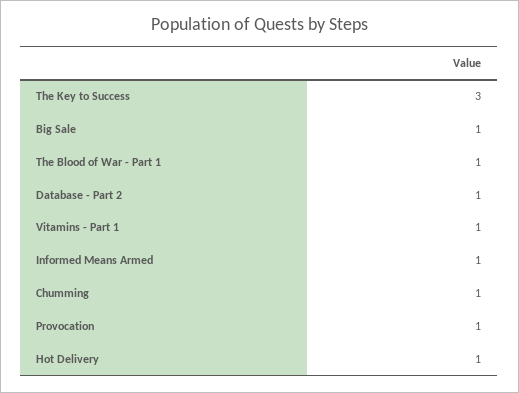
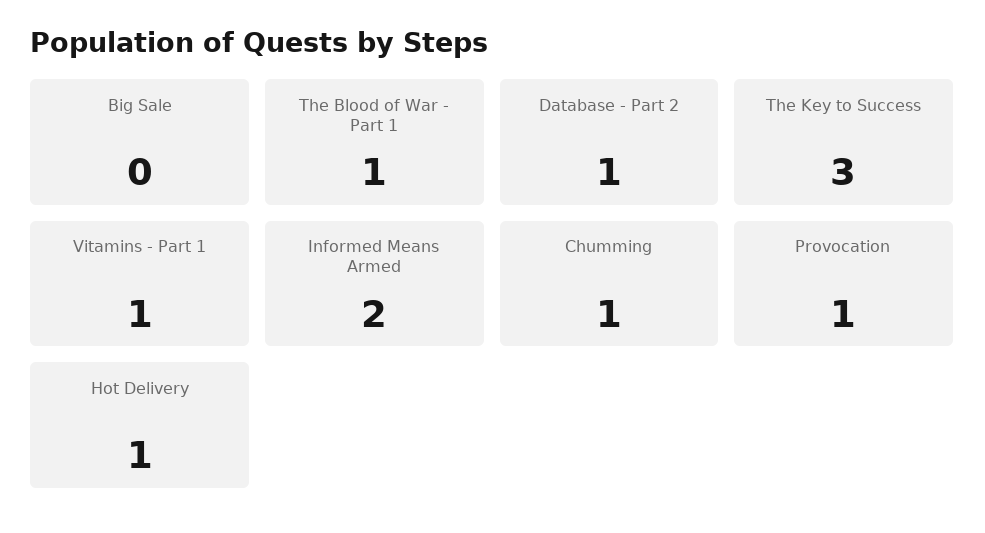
Big Sale: 1 -> 0
Informed Means Armed: 1 -> 2

